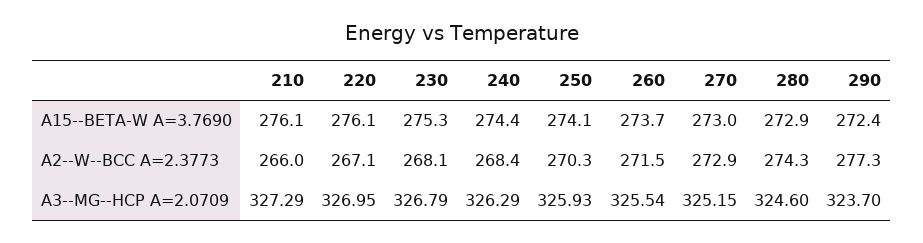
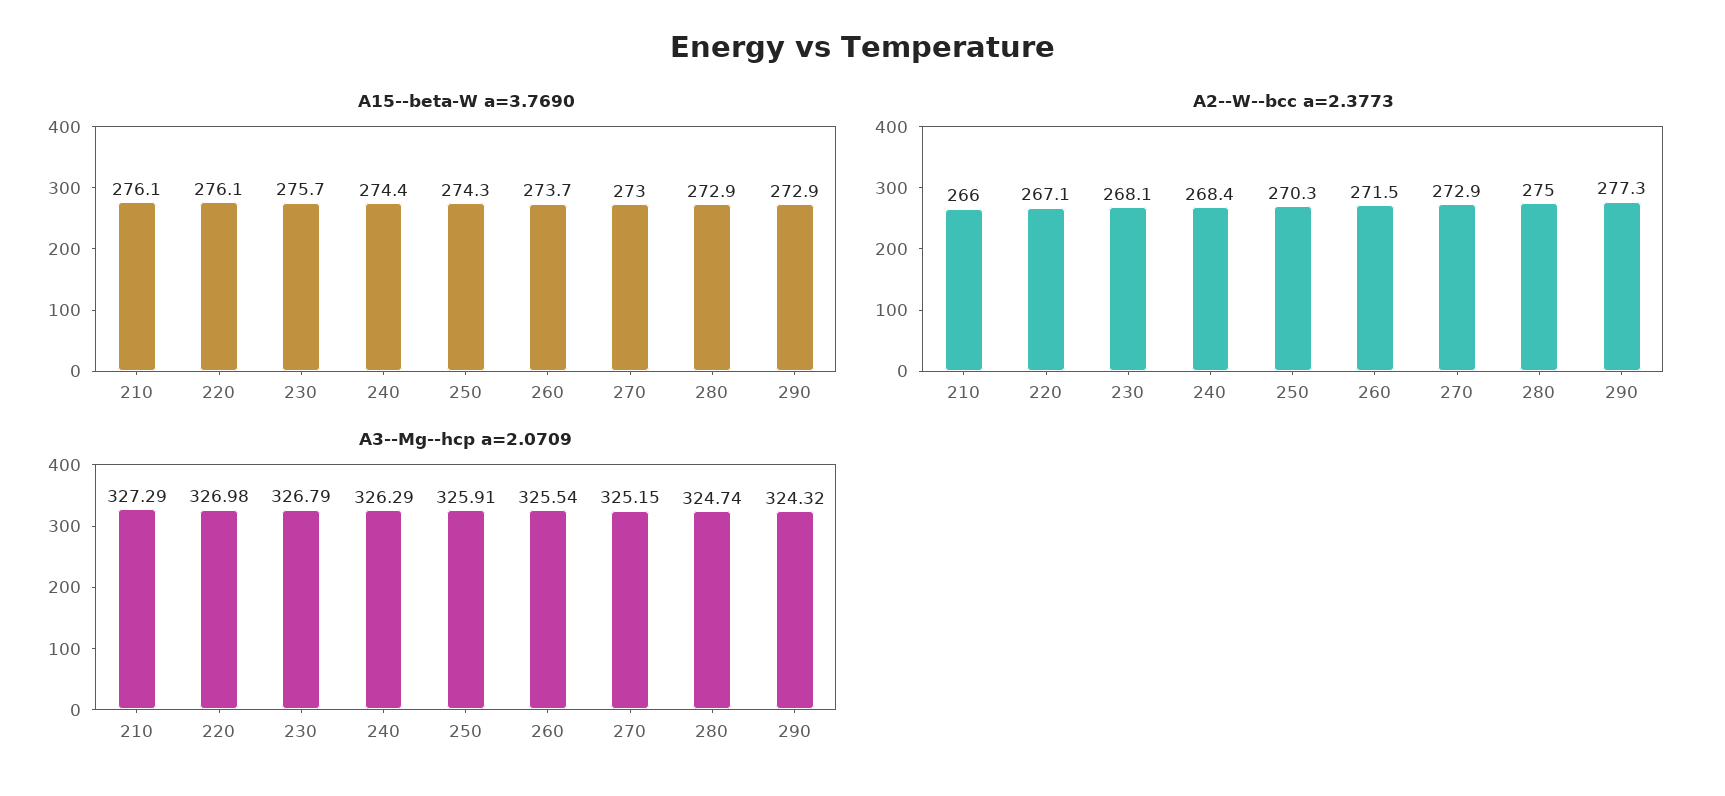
A15--BETA-W A=3.7690, 230: 275.3 -> 275.7
A15--BETA-W A=3.7690, 250: 274.1 -> 274.3
A15--BETA-W A=3.7690, 290: 272.4 -> 272.9
A2--W--BCC A=2.3773, 280: 274.3 -> 275
A3--MG--HCP A=2.0709, 220: 326.95 -> 326.98
A3--MG--HCP A=2.0709, 250: 325.93 -> 325.91
A3--MG--HCP A=2.0709, 280: 324.6 -> 324.74
A3--MG--HCP A=2.0709, 290: 323.7 -> 324.32

